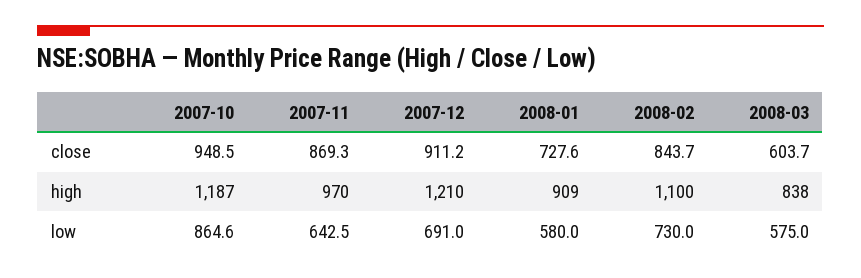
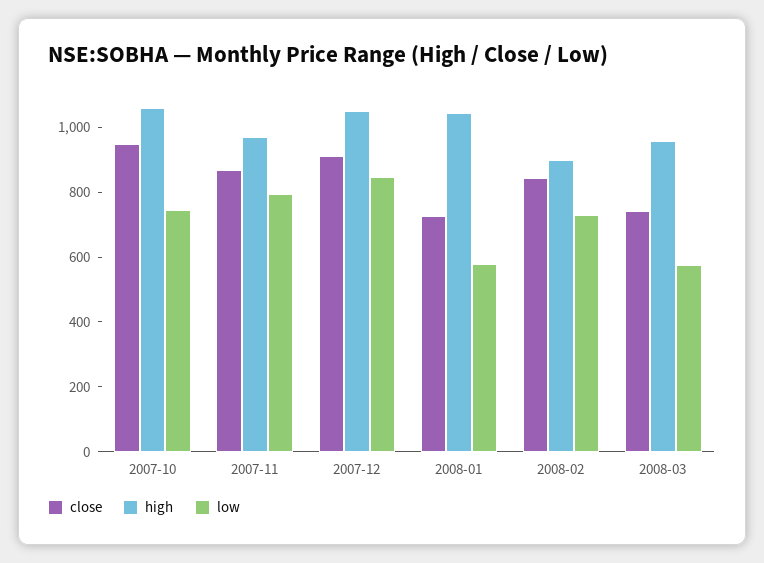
close, 2008-03: 603.7 -> 750
high, 2007-10: 1187 -> 1050
high, 2007-12: 1210 -> 1050
high, 2008-01: 909 -> 1050
high, 2008-02: 1100 -> 900
high, 2008-03: 838 -> 950
low, 2007-10: 864.6 -> 750
low, 2007-11: 642.5 -> 800
low, 2007-12: 691 -> 850

